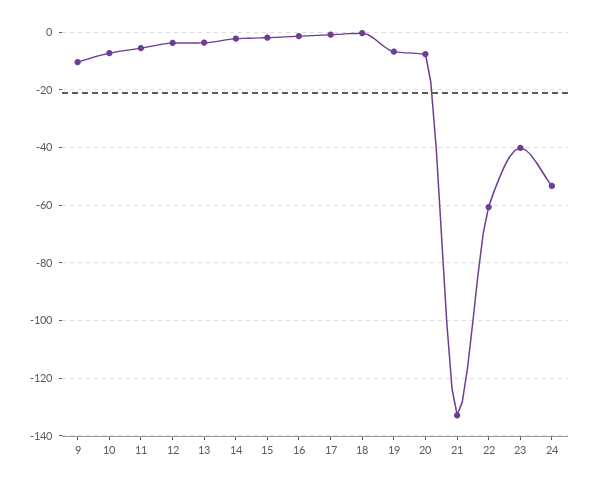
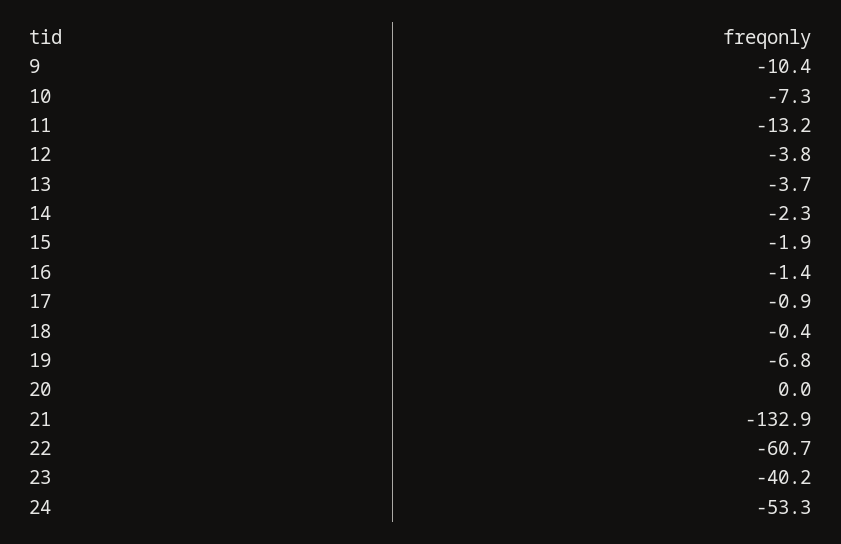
11: -5 -> -13.2
20: -7.5 -> 0

